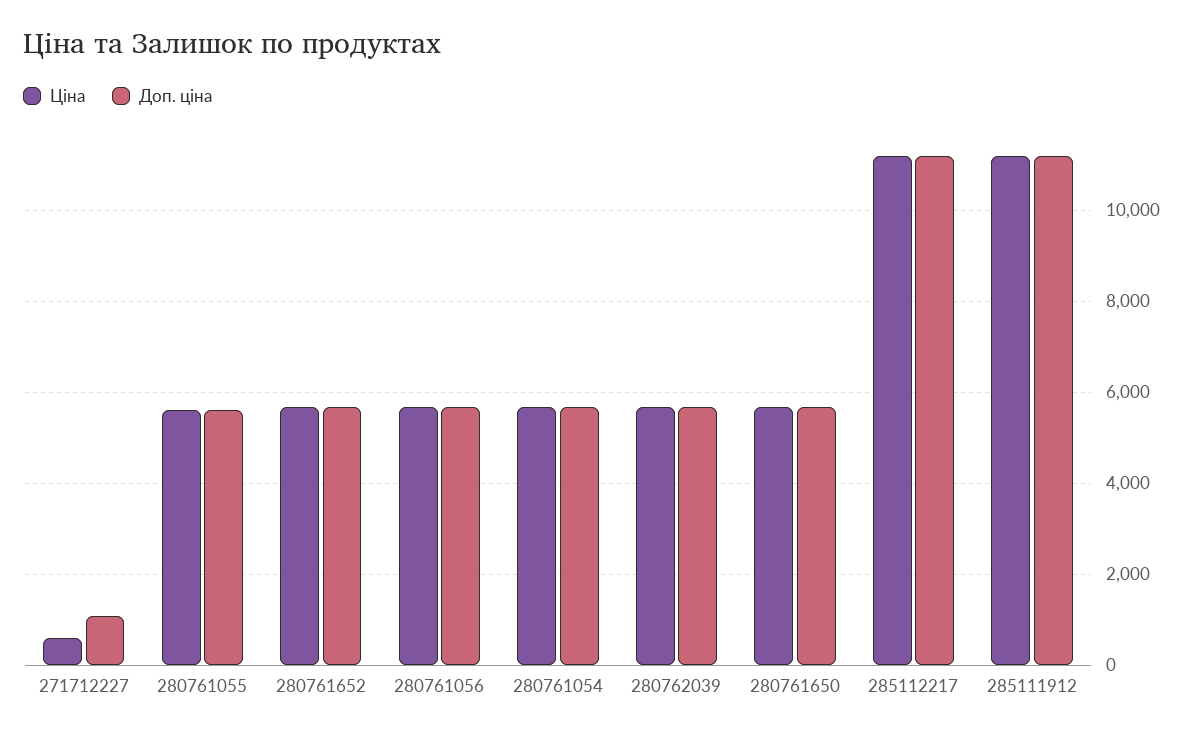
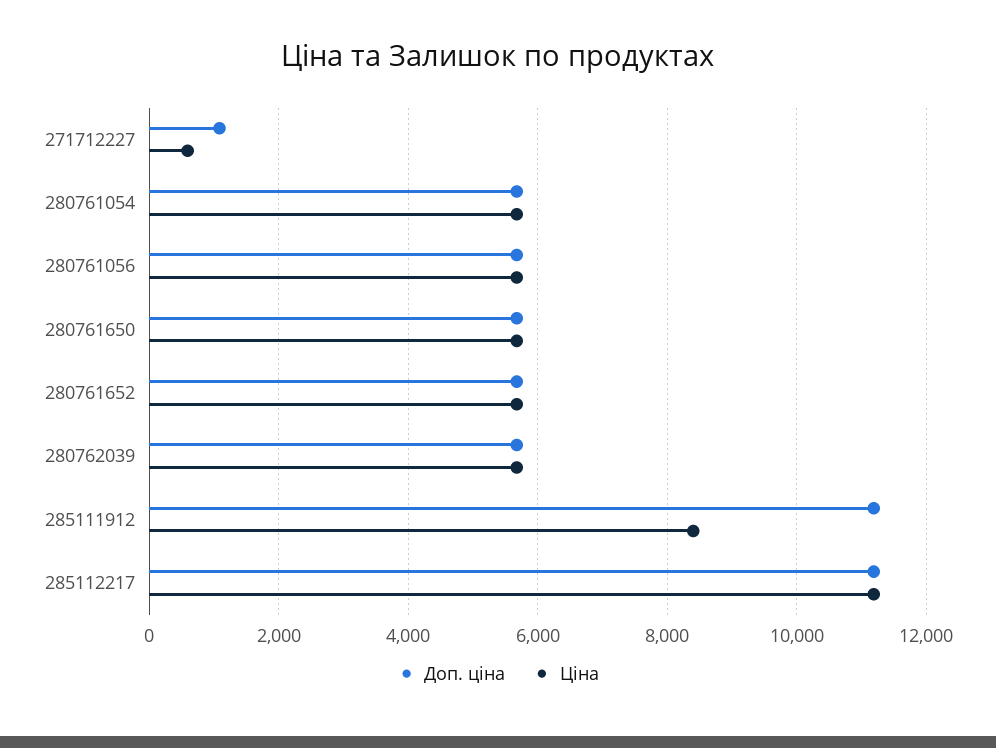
Ціна, 280761055: 5600 -> none
Доп. ціна, 280761055: 5600 -> none
Ціна, 285111912: 11200 -> 8400

